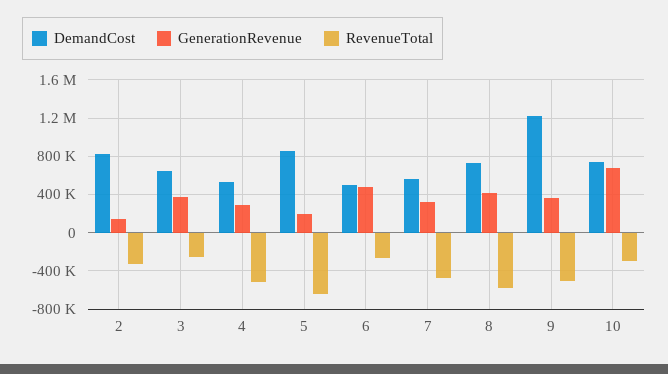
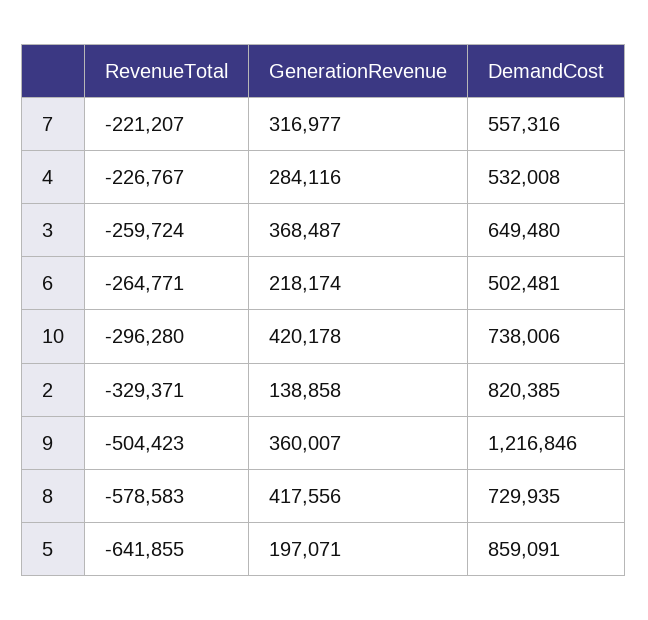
RevenueTotal, 4: -500000 -> -226767
GenerationRevenue, 6: 500000 -> 218174
RevenueTotal, 7: -500000 -> -221207
GenerationRevenue, 10: 700000 -> 420178

